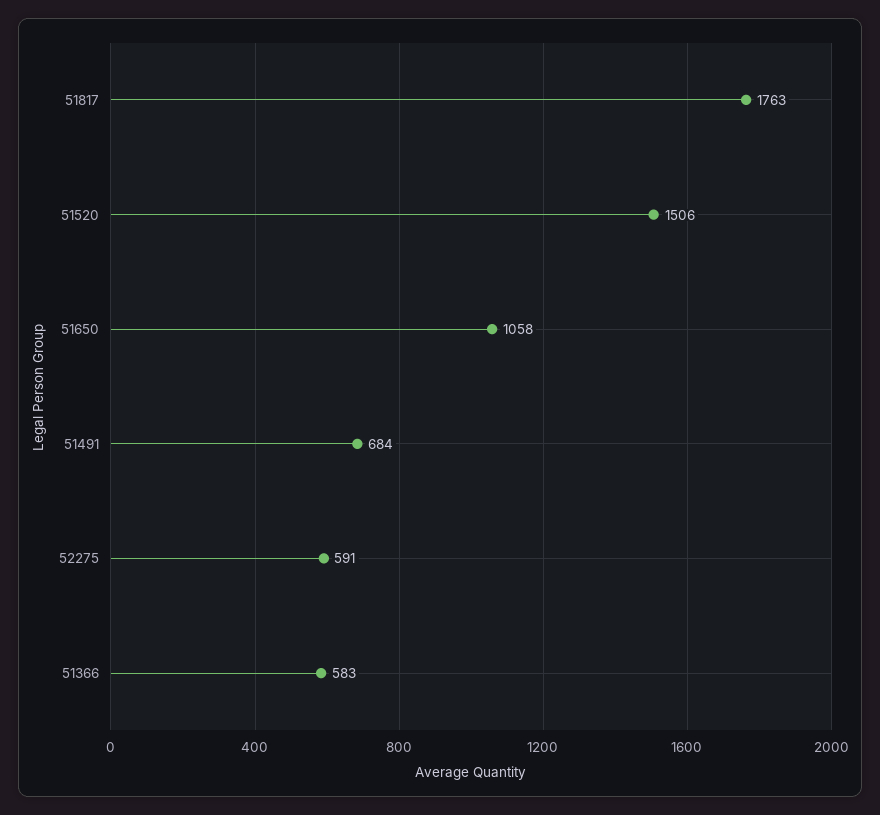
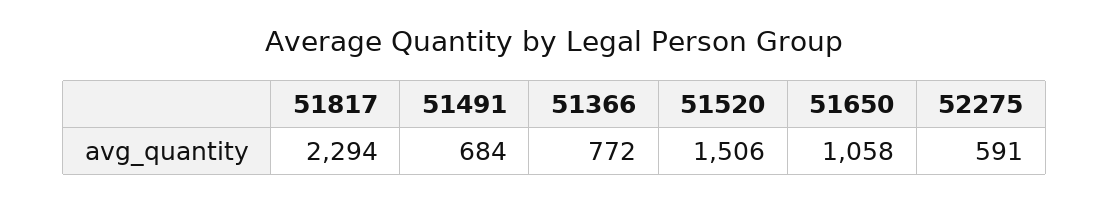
51817: 1763 -> 2294
51366: 583 -> 772

